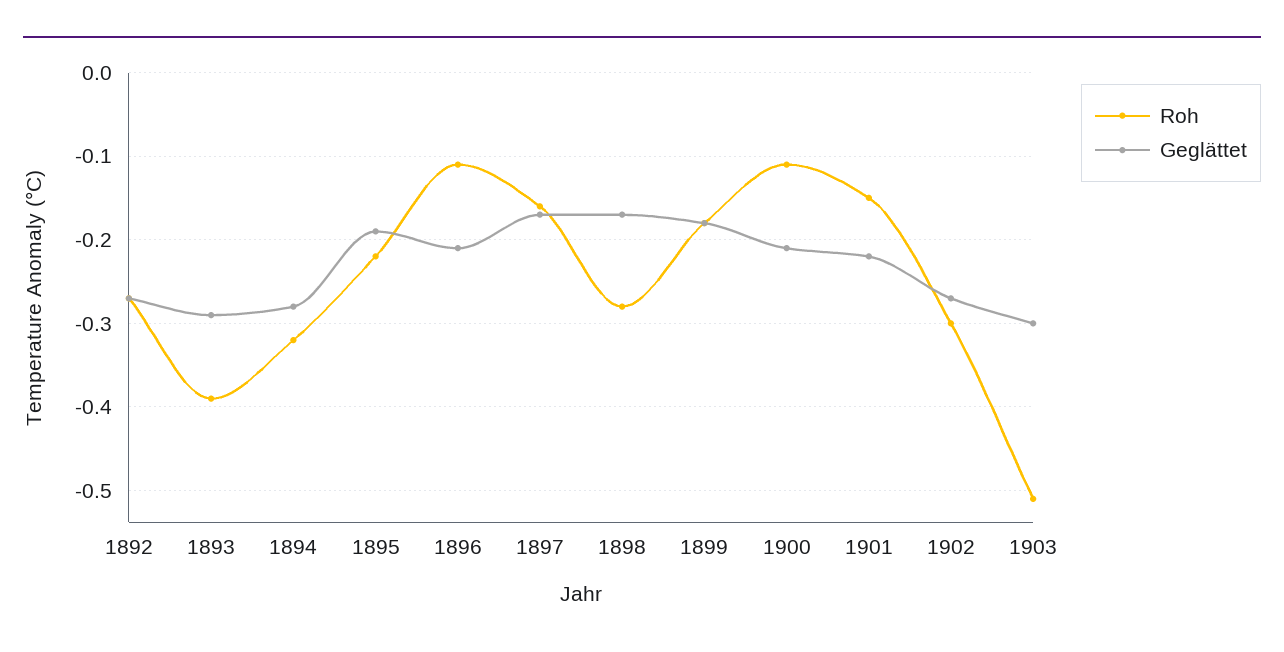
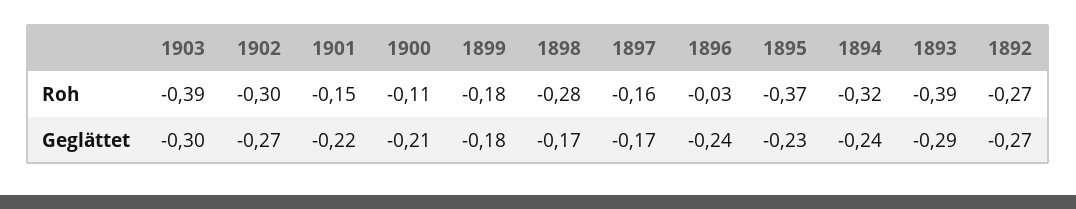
Geglättet, 1894: -0.28 -> -0.24
Roh, 1895: -0.22 -> -0.37
Geglättet, 1895: -0.19 -> -0.23
Roh, 1896: -0.11 -> -0.03
Geglättet, 1896: -0.21 -> -0.24
Roh, 1903: -0.51 -> -0.39

